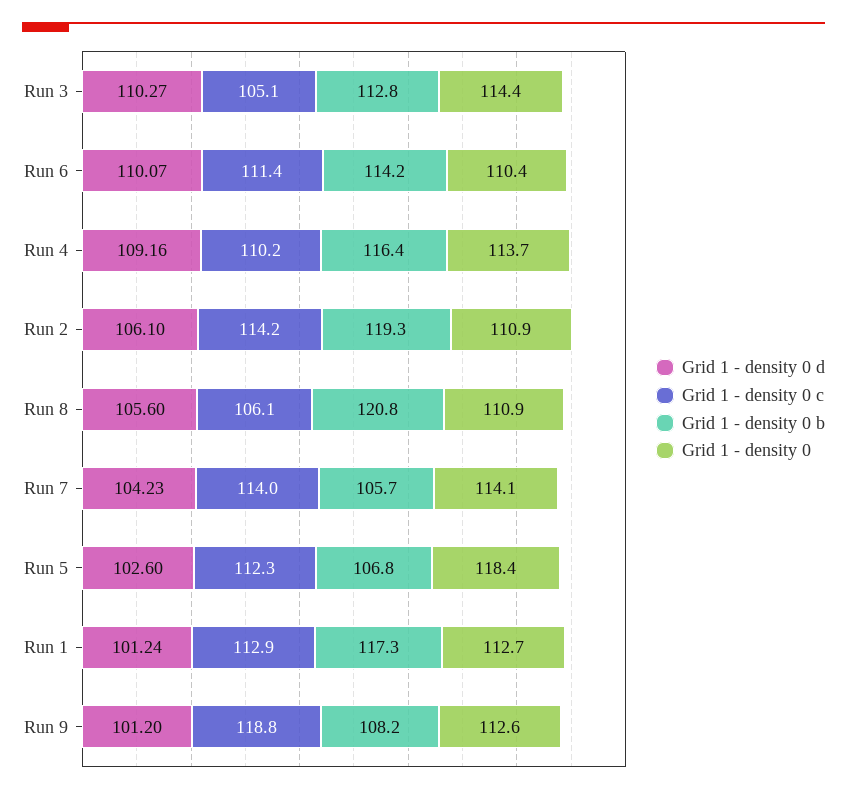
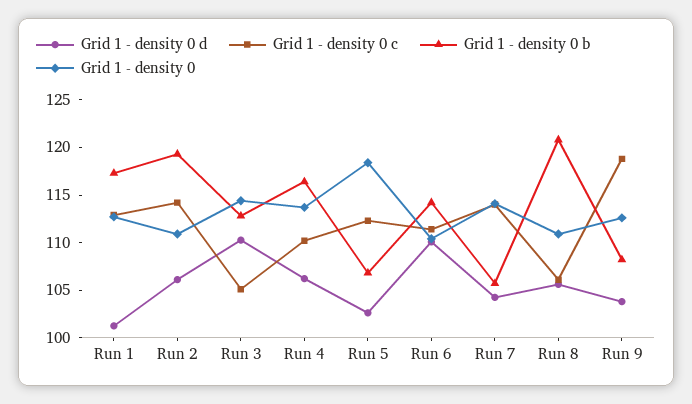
Grid 1 - density 0 d, Run 4: 109.16 -> 106
Grid 1 - density 0 d, Run 9: 101.2 -> 104

